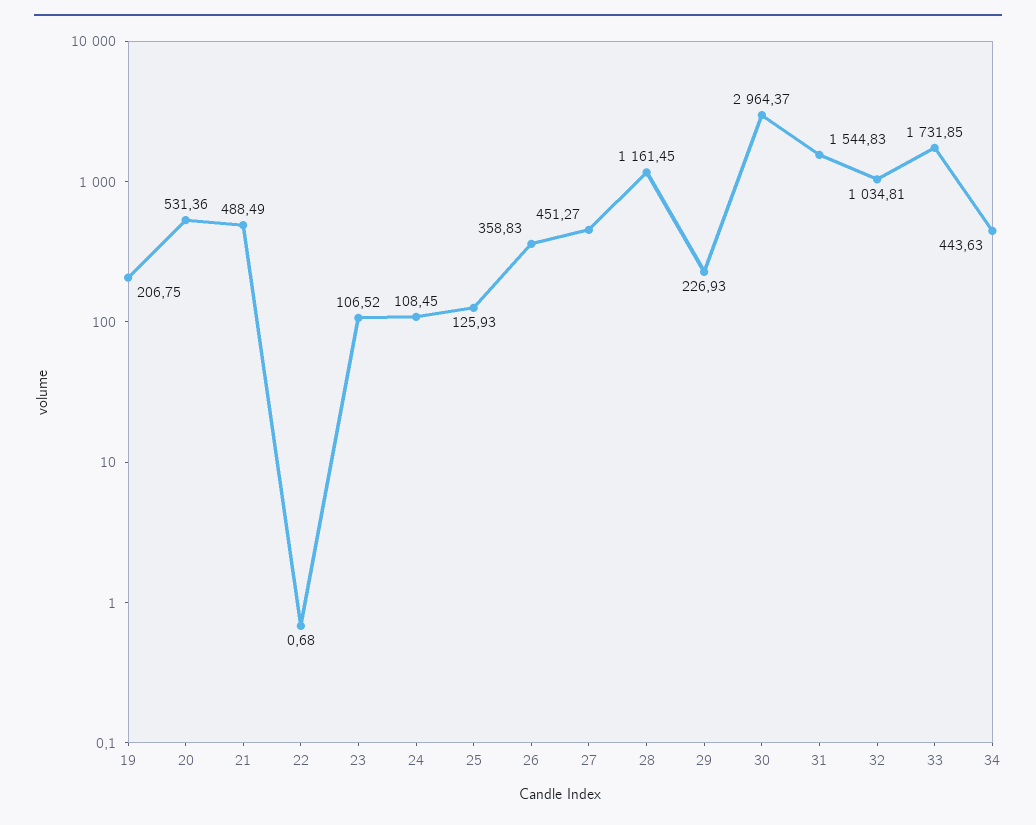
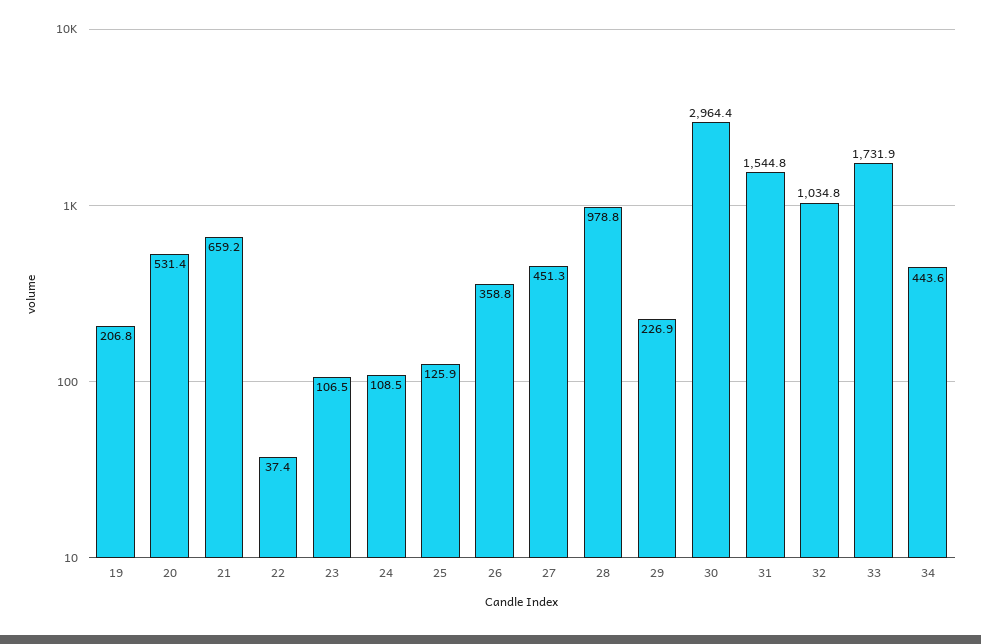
21: 488.49 -> 659.2
22: 0.68 -> 37.4
28: 1161.45 -> 978.8

